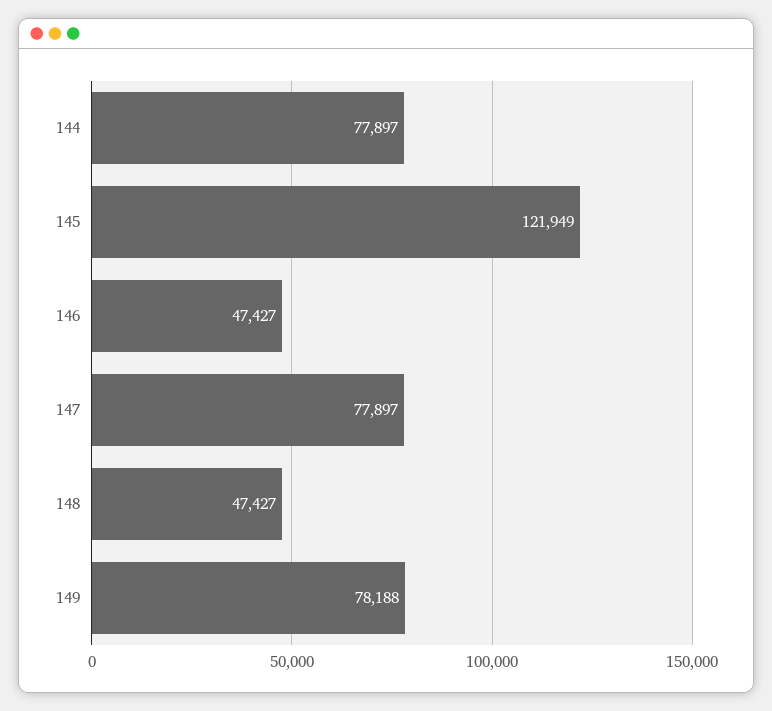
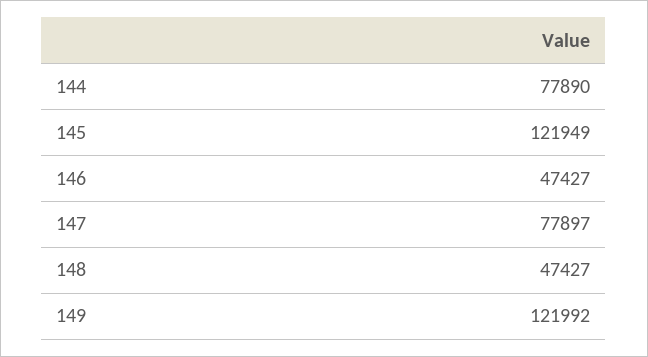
144: 77897 -> 77890
149: 78188 -> 121992

